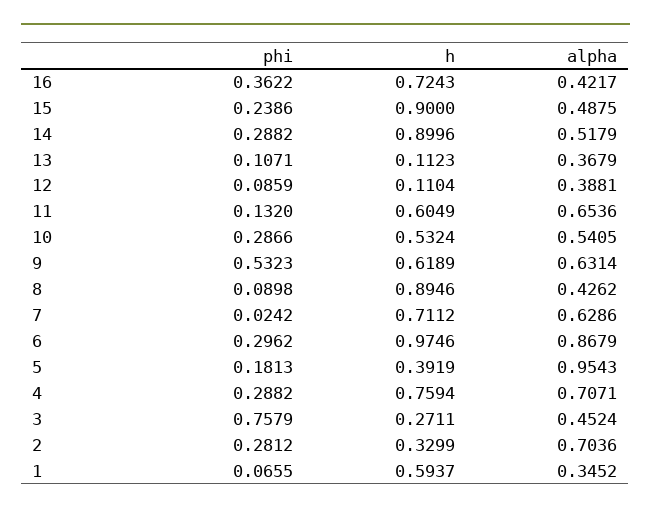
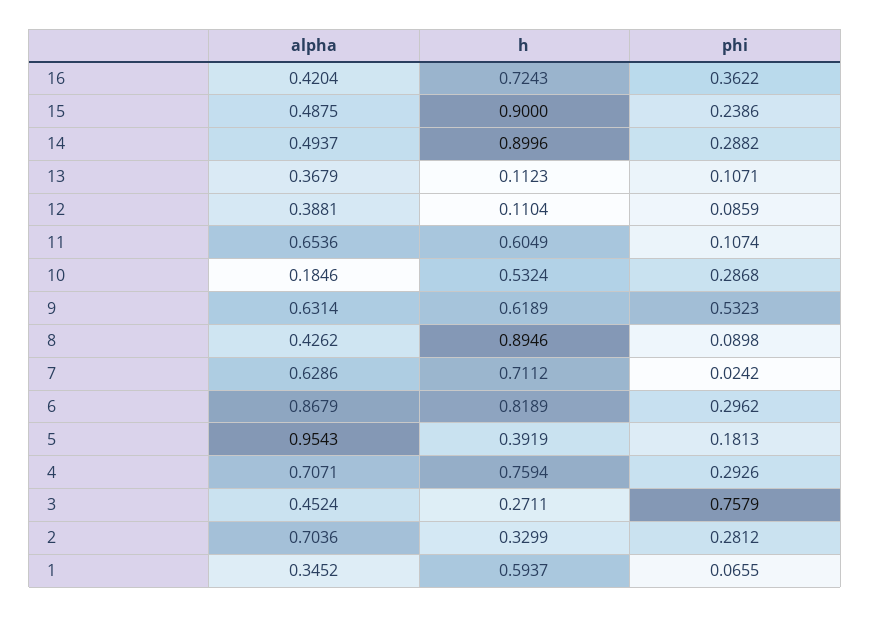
alpha, 16: 0.4217 -> 0.4204
alpha, 14: 0.5179 -> 0.4937
phi, 11: 0.132 -> 0.1074
phi, 10: 0.2866 -> 0.2868
alpha, 10: 0.5405 -> 0.1846
h, 6: 0.9746 -> 0.8189
phi, 4: 0.2882 -> 0.2926

